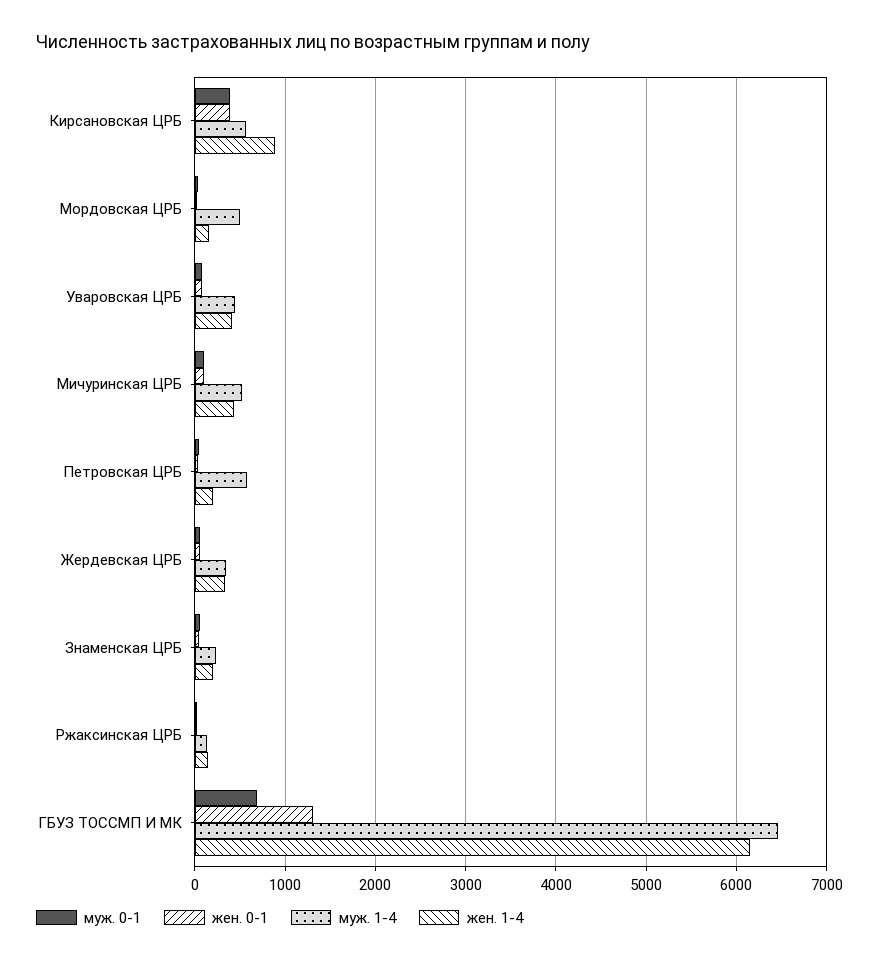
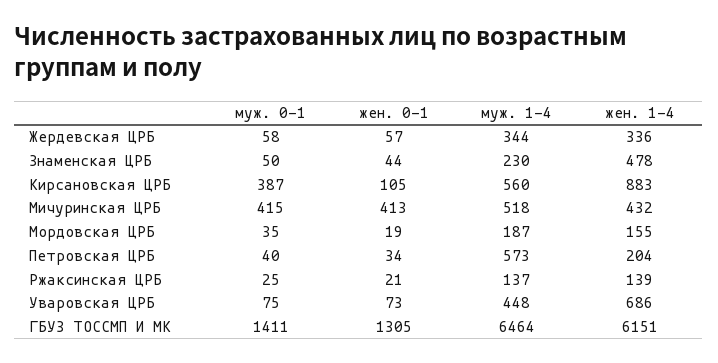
жен. 0-1, Кирсановская ЦРБ: 400 -> 105
муж. 1-4, Мордовская ЦРБ: 500 -> 187
жен. 1-4, Уваровская ЦРБ: 400 -> 686
муж. 0-1, Мичуринская ЦРБ: 100 -> 415
жен. 0-1, Мичуринская ЦРБ: 100 -> 413
жен. 1-4, Знаменская ЦРБ: 200 -> 478
муж. 0-1, ГБУЗ ТОССМП И МК: 700 -> 1411

